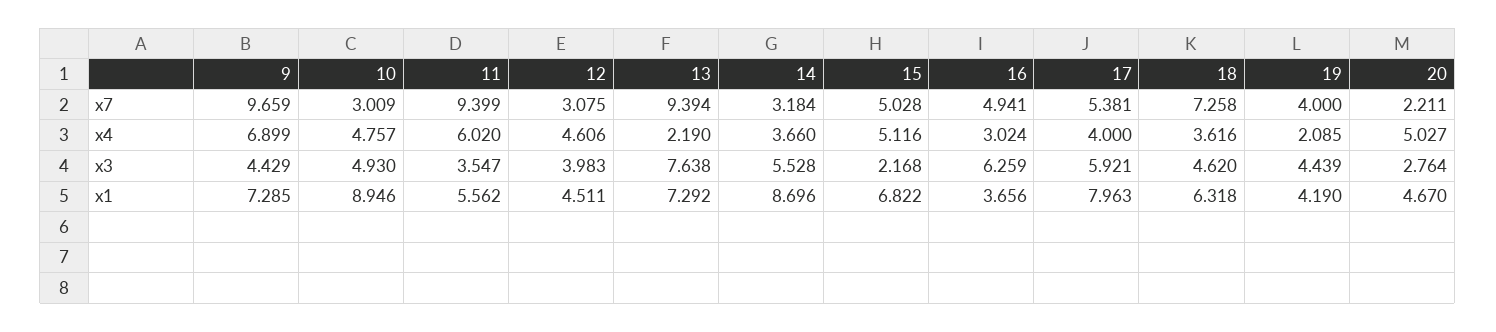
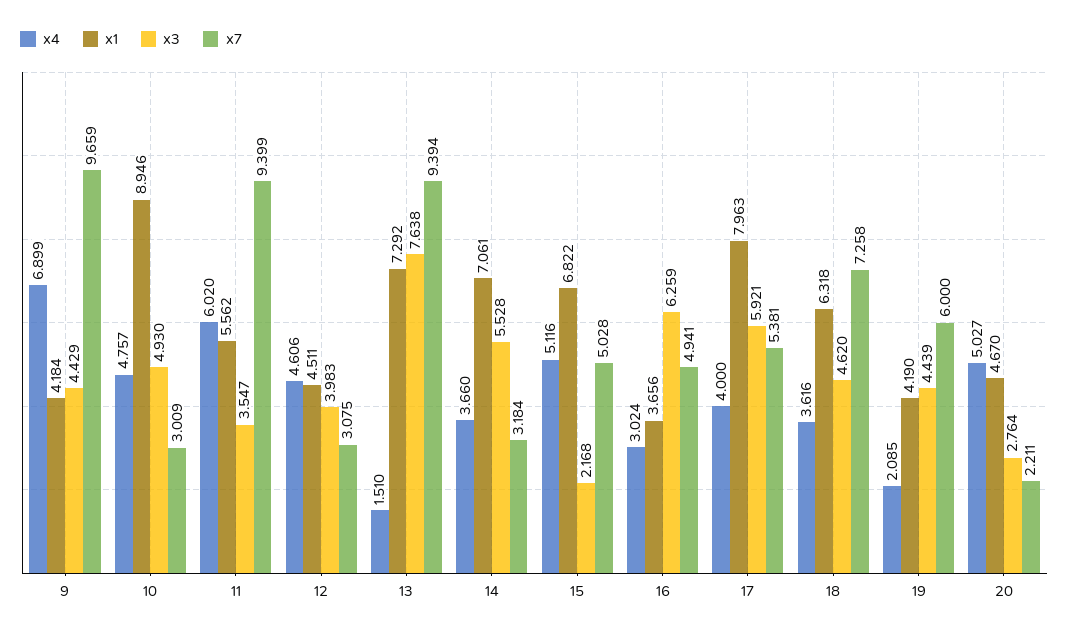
x7, 19: 4 -> 6
x4, 13: 2.19 -> 1.51
x1, 9: 7.285 -> 4.184
x1, 14: 8.696 -> 7.061

